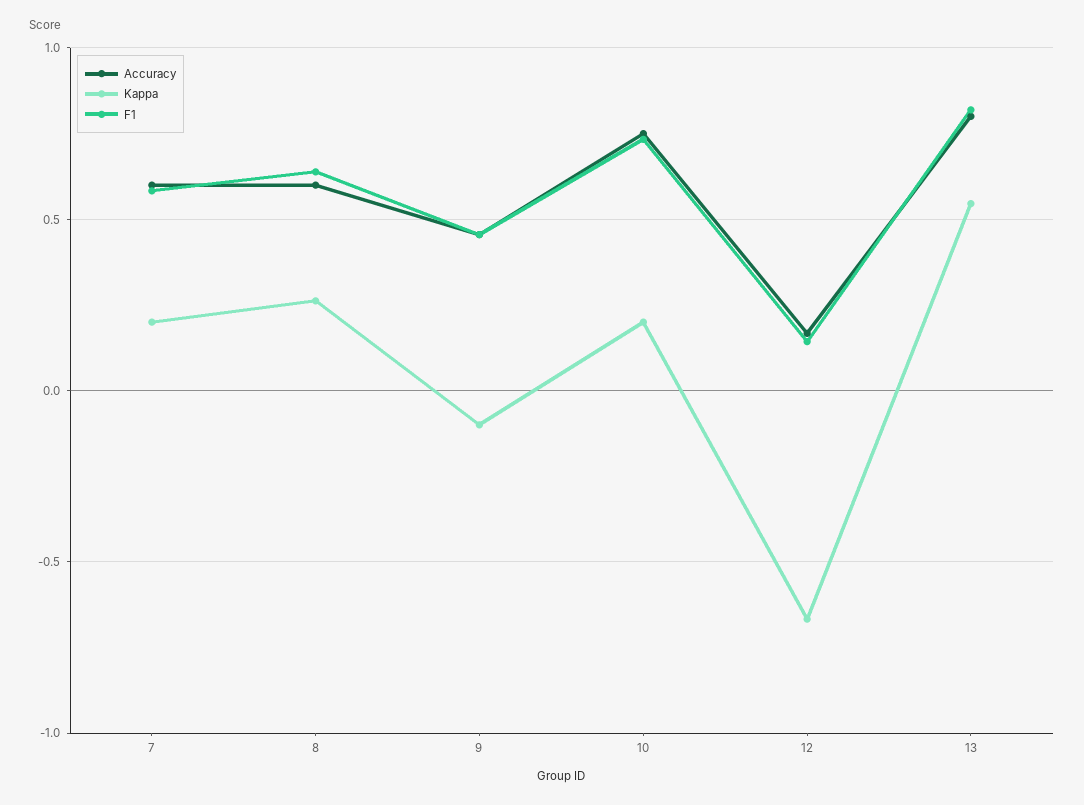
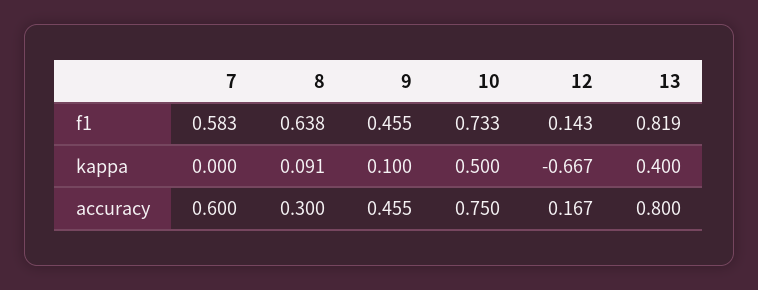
Kappa, 7: 0.2 -> 0
Accuracy, 8: 0.6 -> 0.3
Kappa, 8: 0.25 -> 0.091
Kappa, 9: -0.1 -> 0.1
Kappa, 10: 0.2 -> 0.5
Kappa, 13: 0.55 -> 0.4

